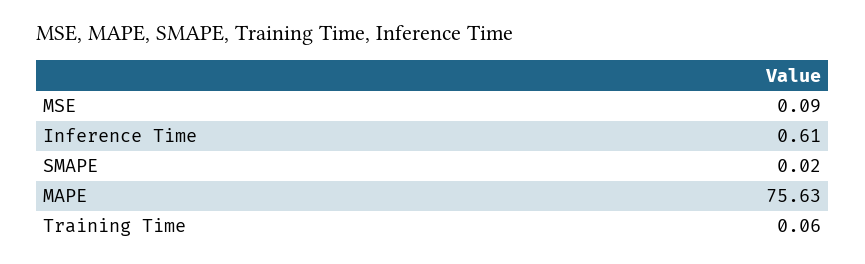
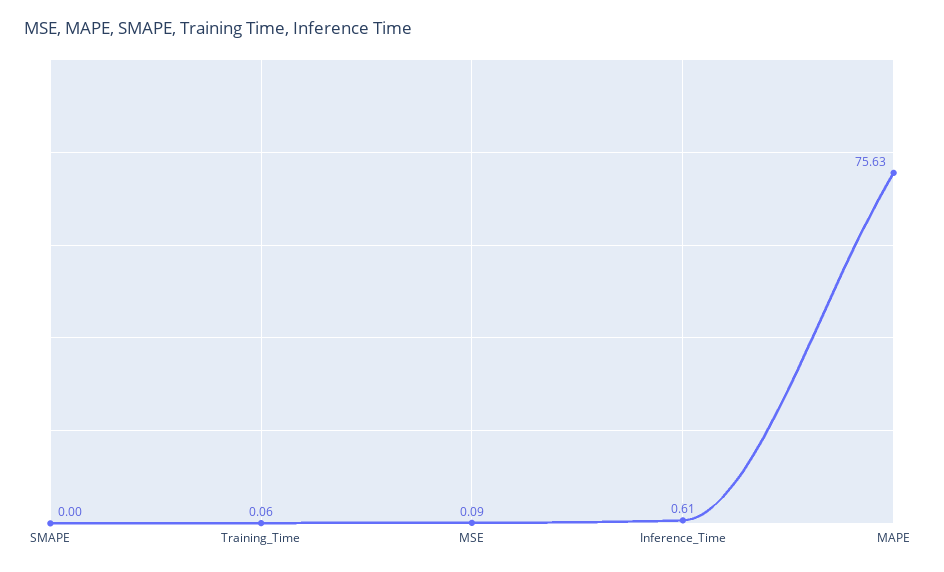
SMAPE: 0.02 -> 0

